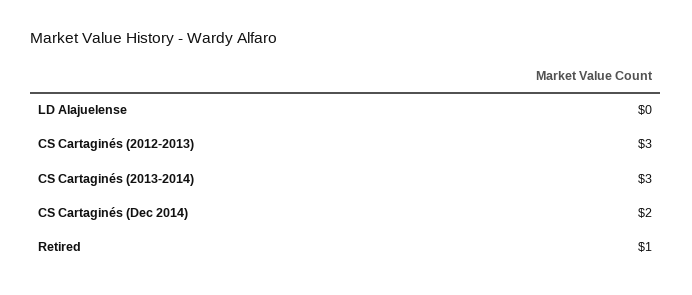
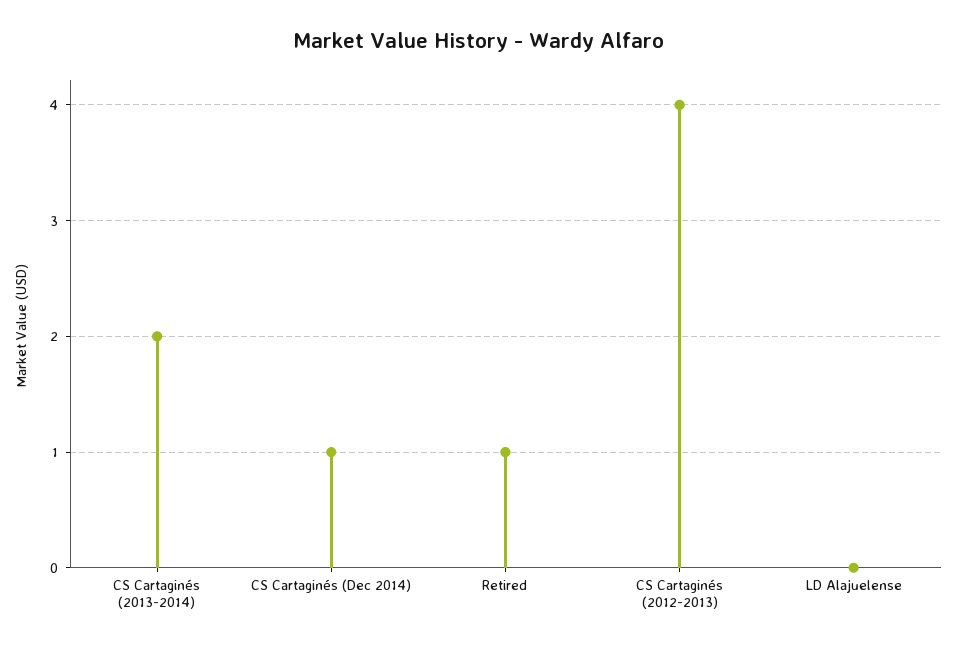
CS Cartaginés (2012-2013): 3 -> 4
CS Cartaginés (2013-2014): 3 -> 2
CS Cartaginés (Dec 2014): 2 -> 1

